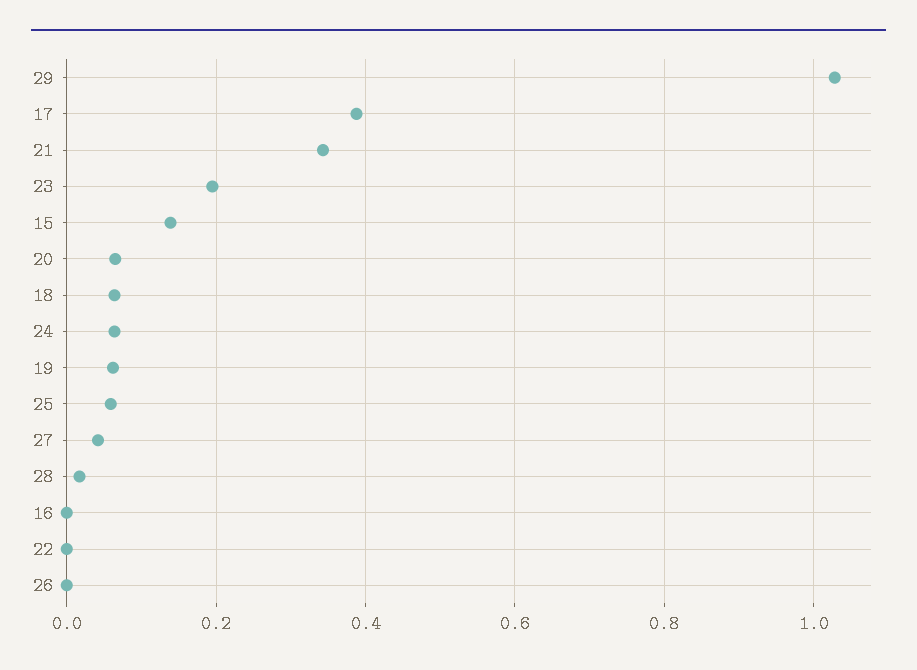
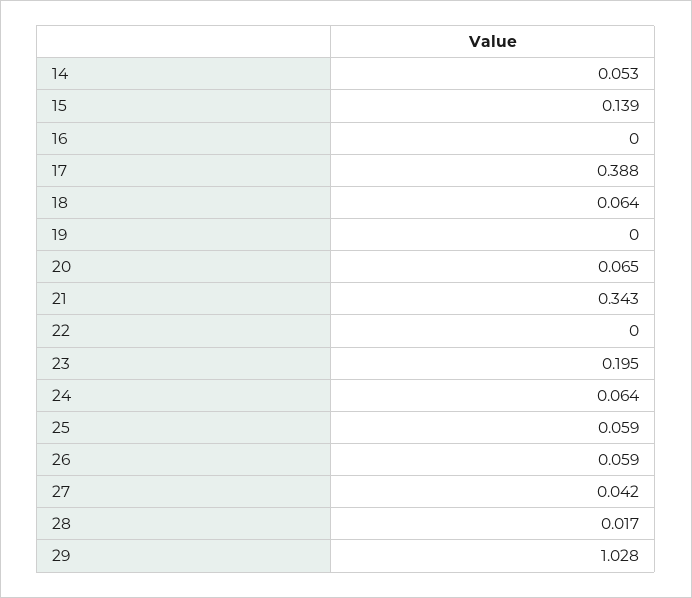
19: 0.06 -> 0
26: 0 -> 0.059
14: none -> 0.053

